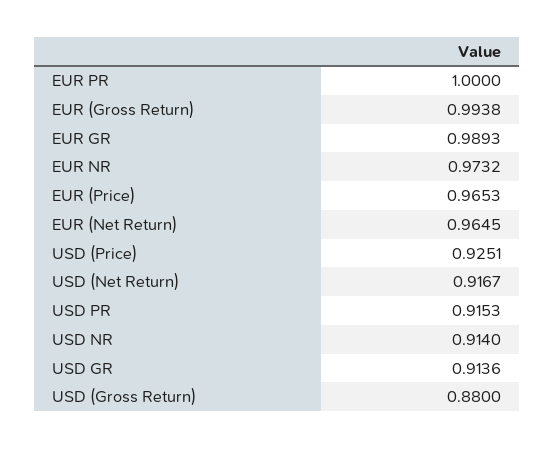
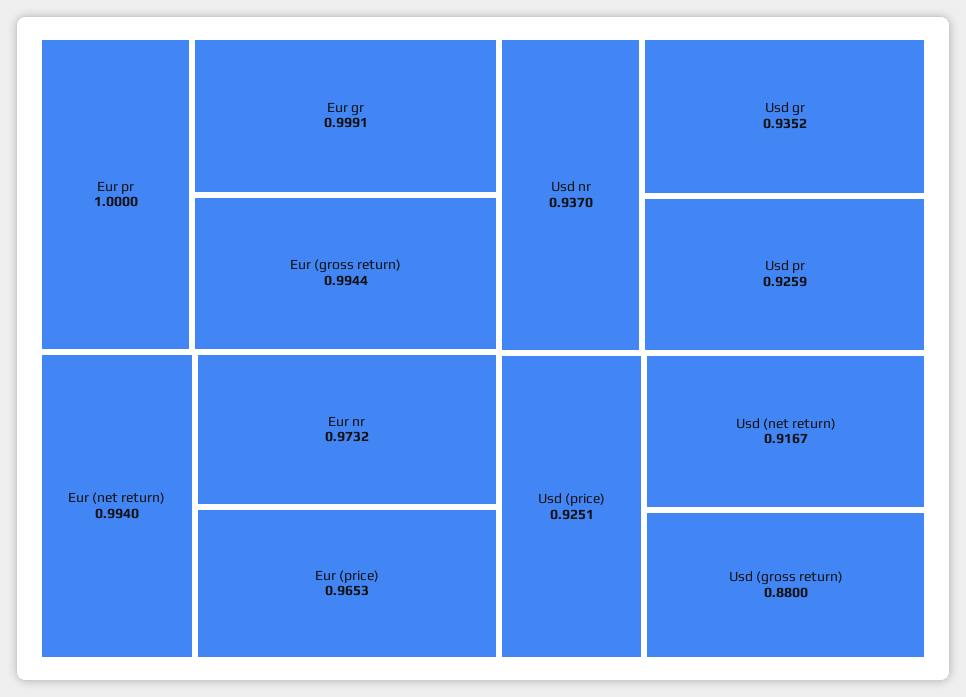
EUR (Gross Return): 0.9938 -> 0.9944
EUR GR: 0.9893 -> 0.9991
EUR (Net Return): 0.9645 -> 0.994
USD PR: 0.9153 -> 0.9259
USD NR: 0.914 -> 0.937
USD GR: 0.9136 -> 0.9352

